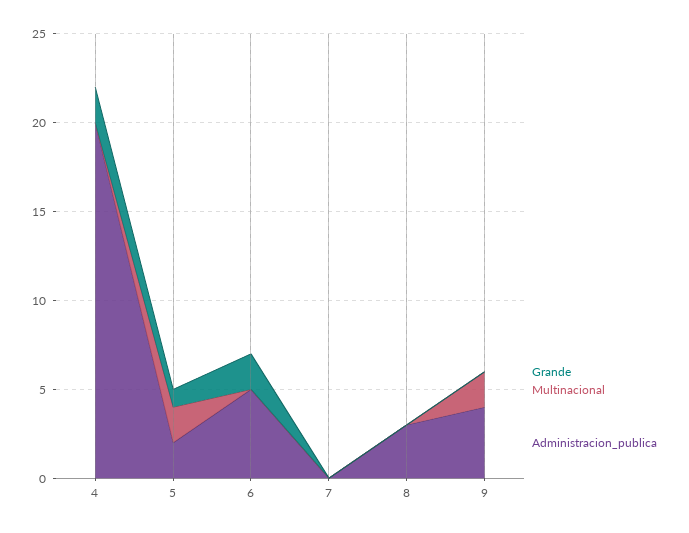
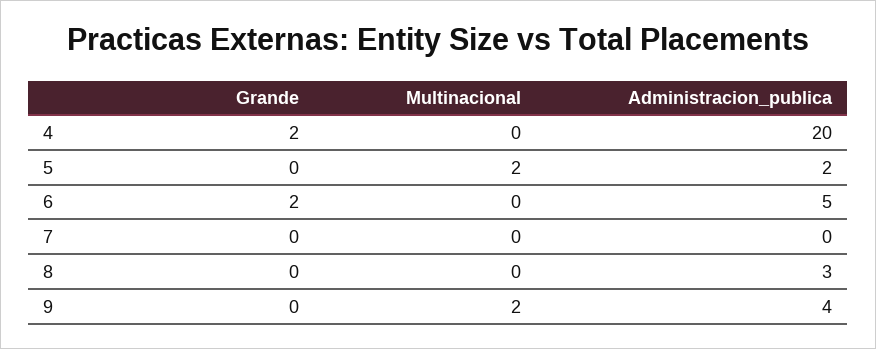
Grande, 5: 1 -> 0

